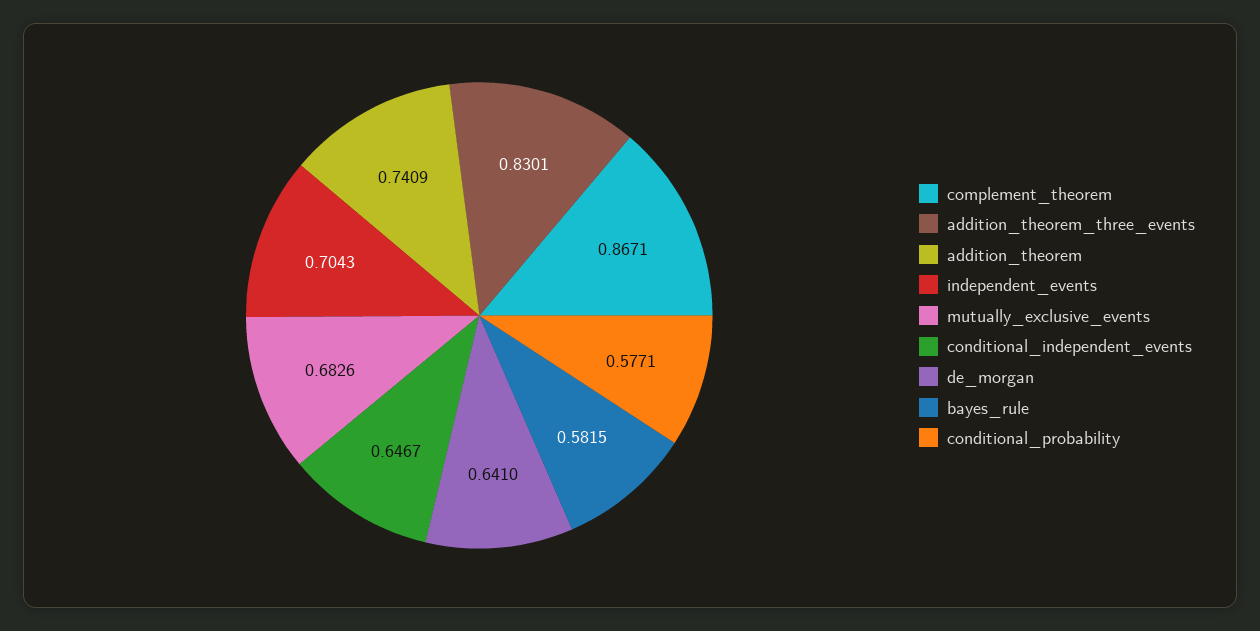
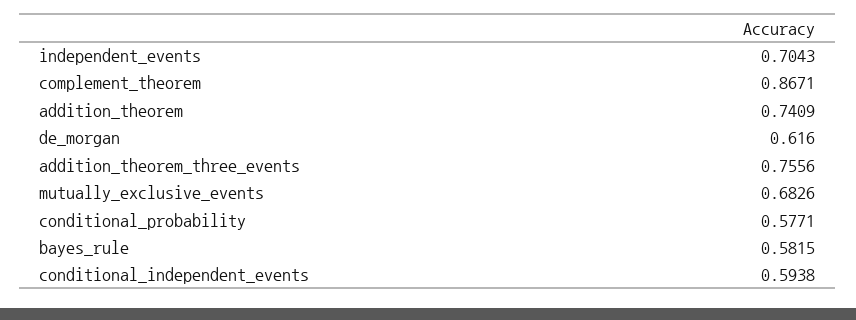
addition_theorem_three_events: 0.8301 -> 0.7556
conditional_independent_events: 0.6467 -> 0.5938
de_morgan: 0.641 -> 0.616

